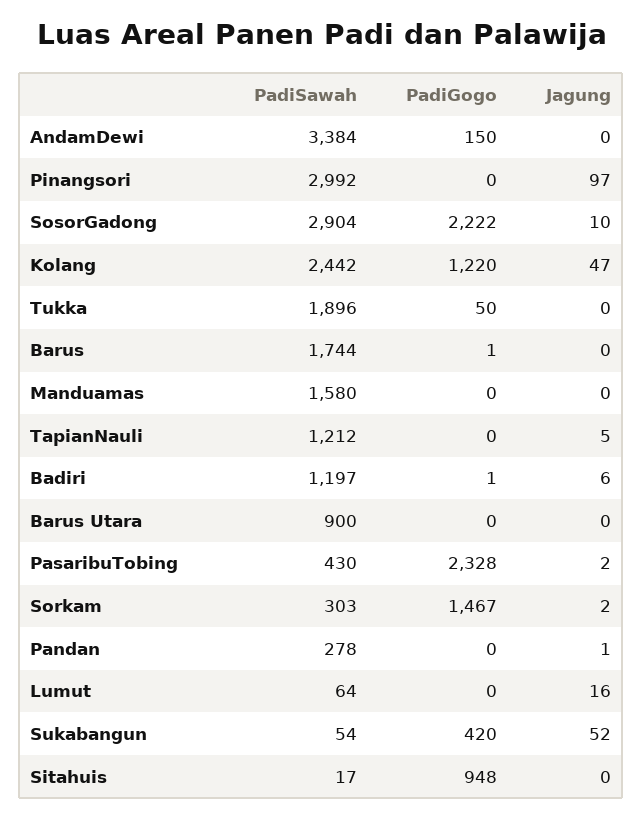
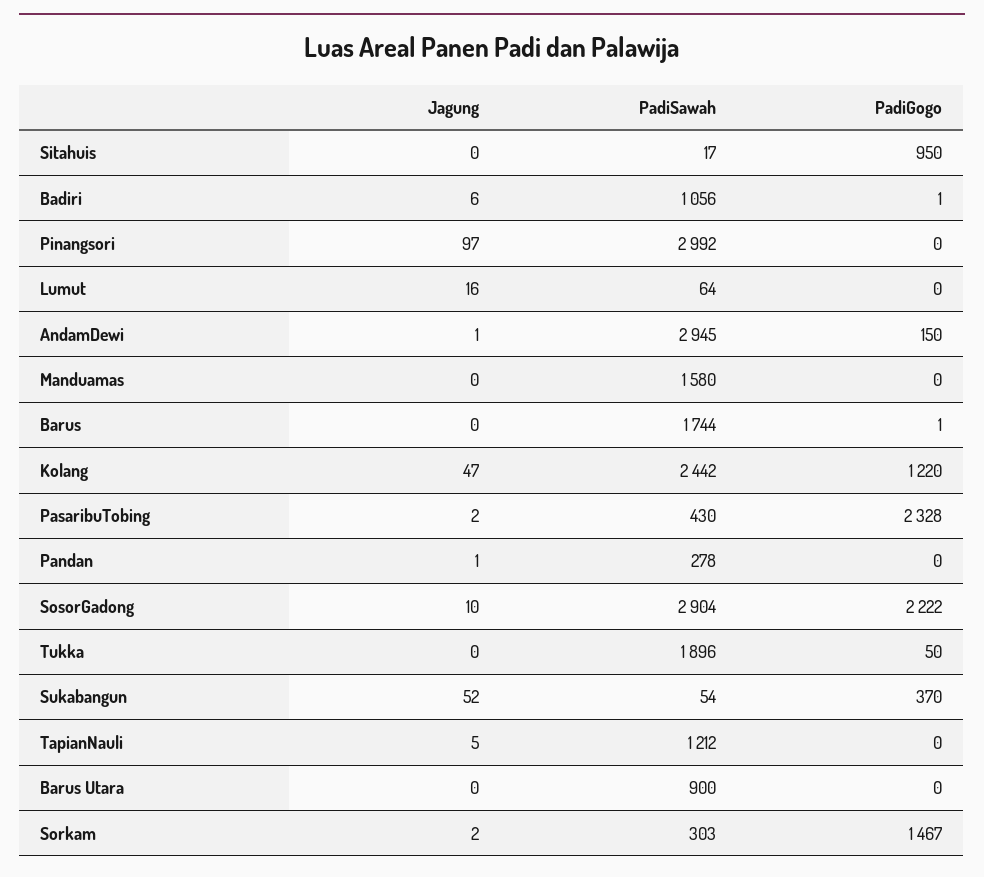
PadiSawah, AndamDewi: 3384 -> 2945
Jagung, AndamDewi: 0 -> 1
PadiSawah, Badiri: 1197 -> 1056
PadiGogo, Sukabangun: 420 -> 370
PadiGogo, Sitahuis: 948 -> 950

